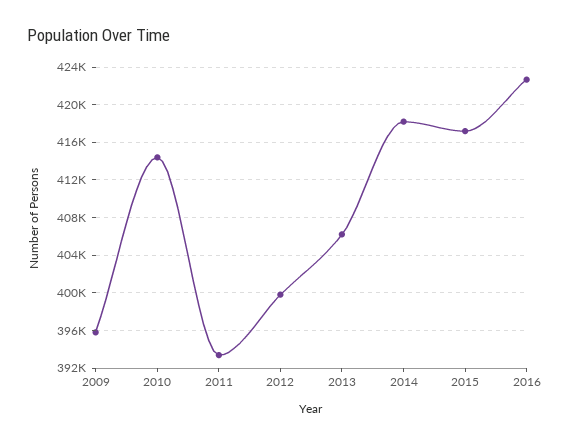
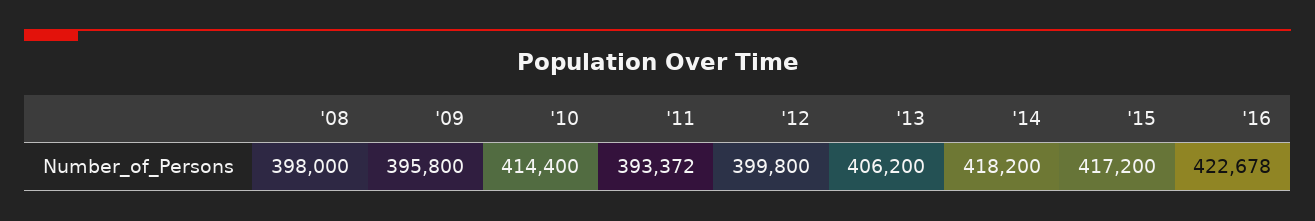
'08: none -> 398000

